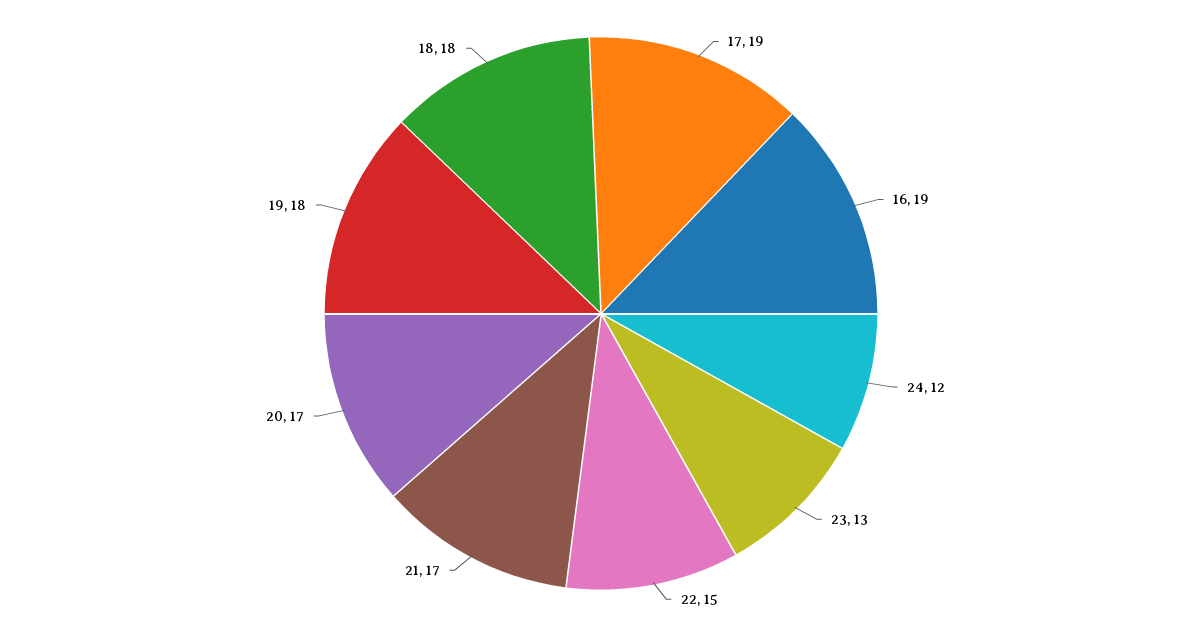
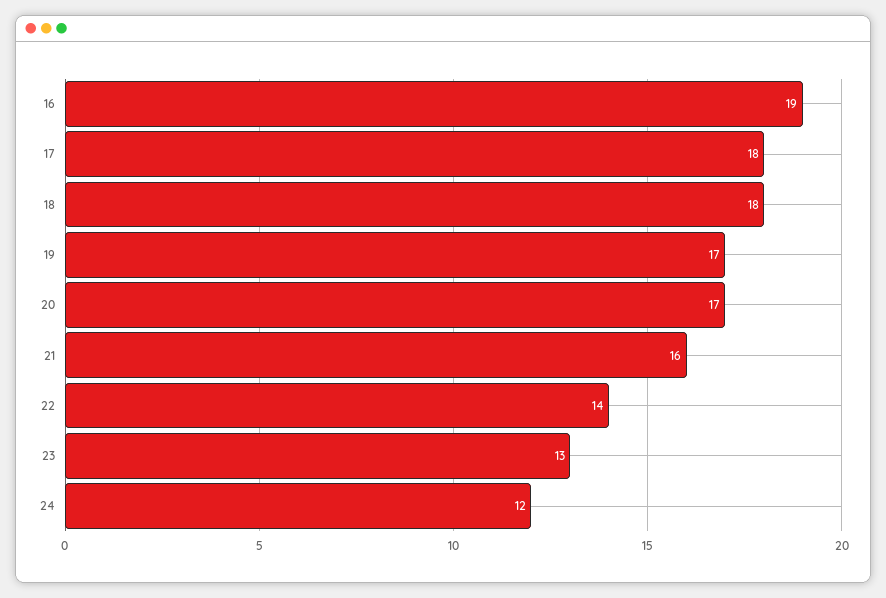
17: 19 -> 18
22: 15 -> 14
21: 17 -> 16
19: 18 -> 17

